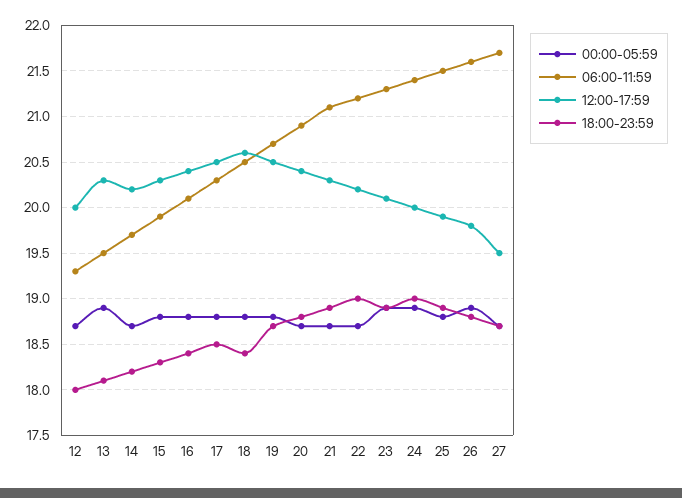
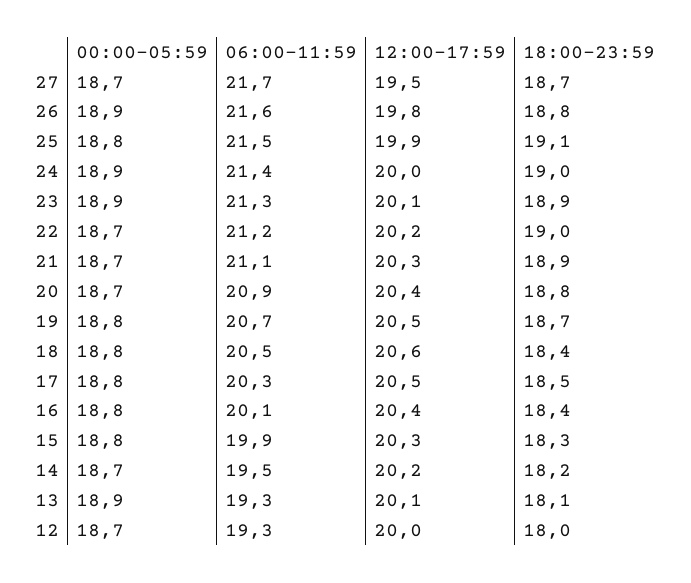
06:00-11:59, 13: 19.5 -> 19.3
12:00-17:59, 13: 20.3 -> 20.1
06:00-11:59, 14: 19.7 -> 19.5
18:00-23:59, 25: 18.9 -> 19.1

